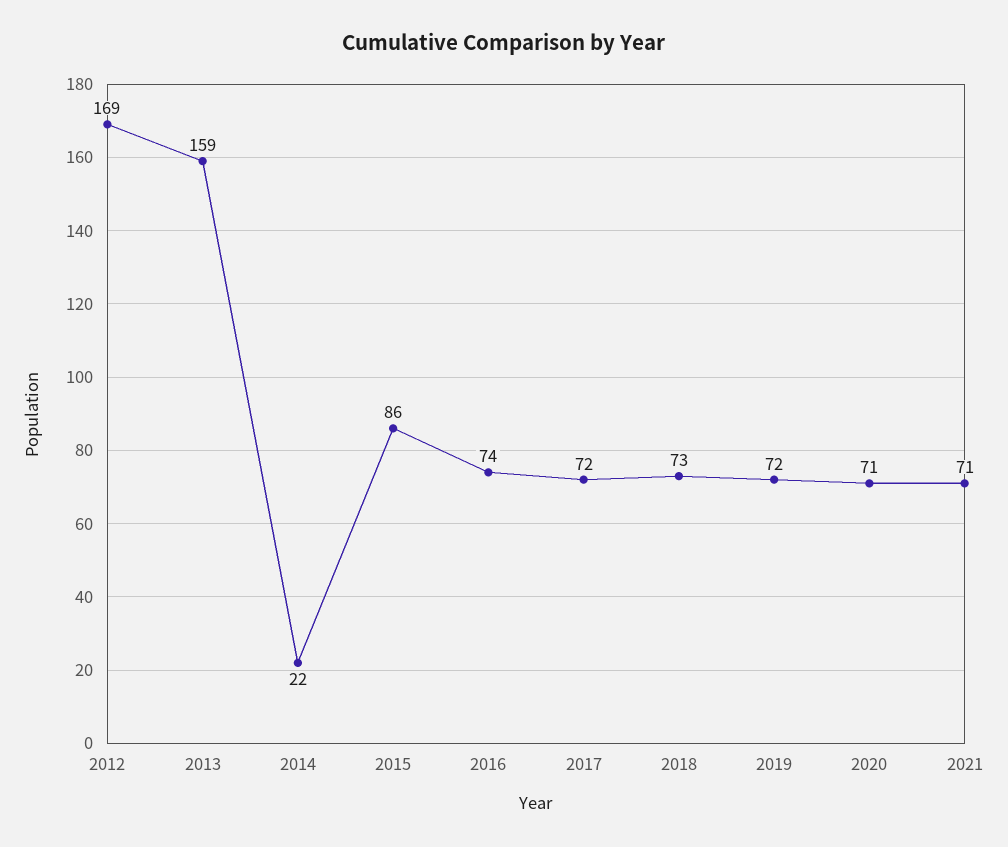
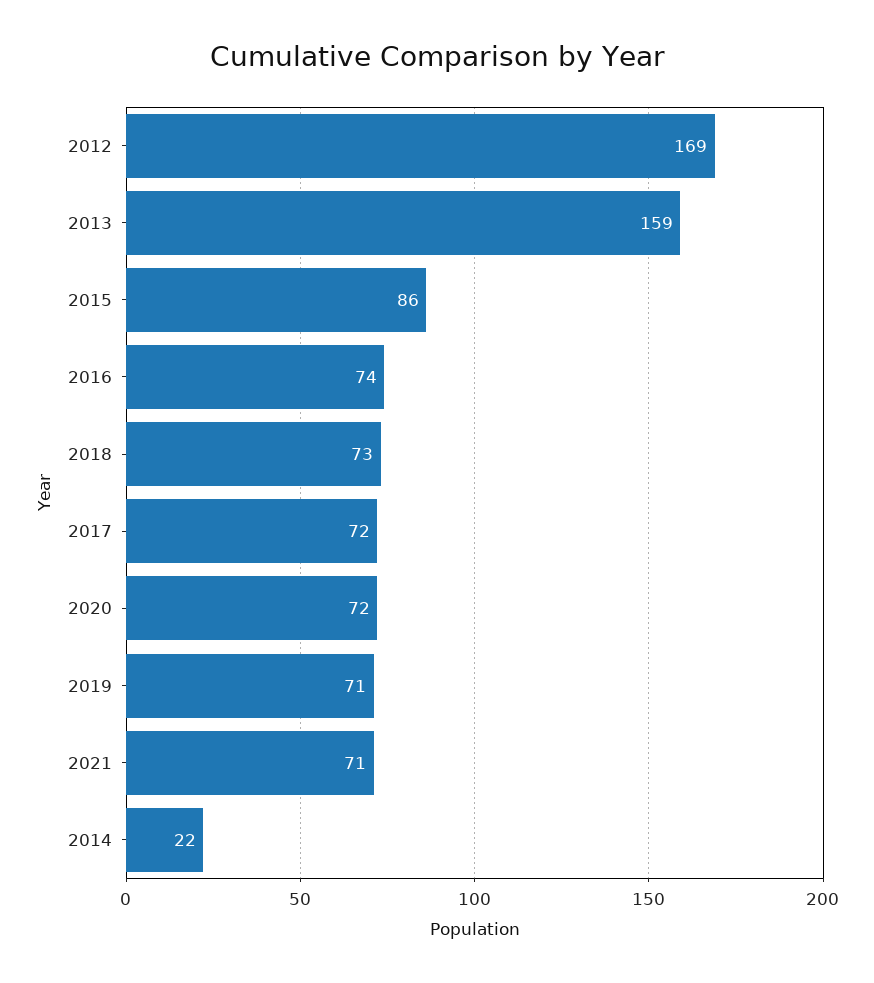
2019: 72 -> 71
2020: 71 -> 72

